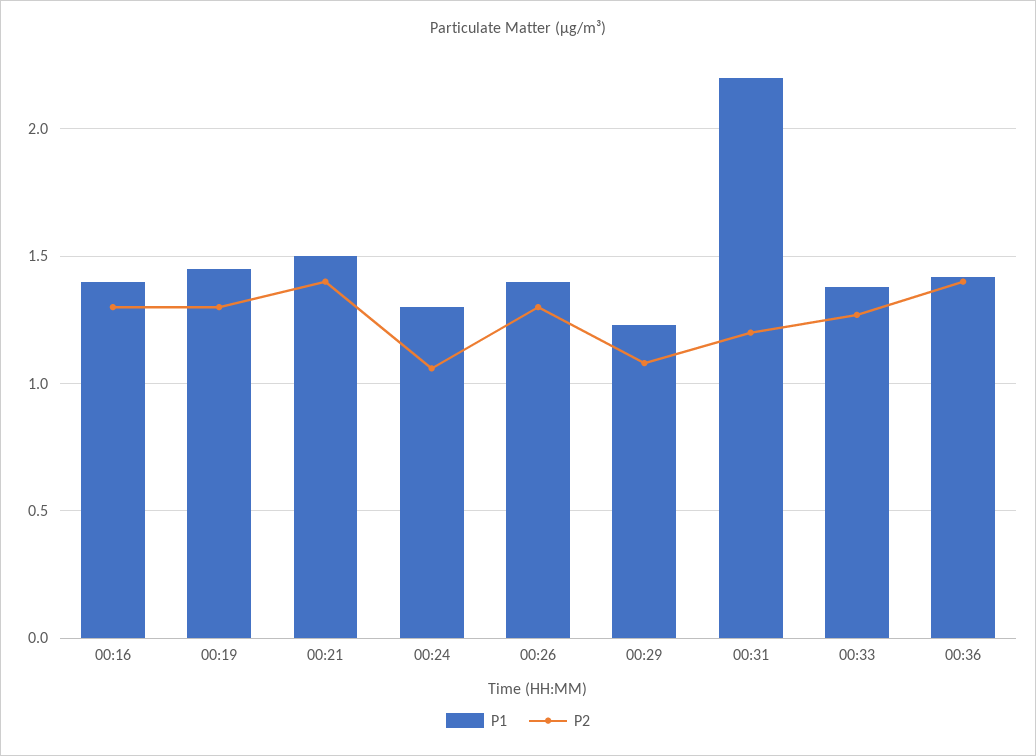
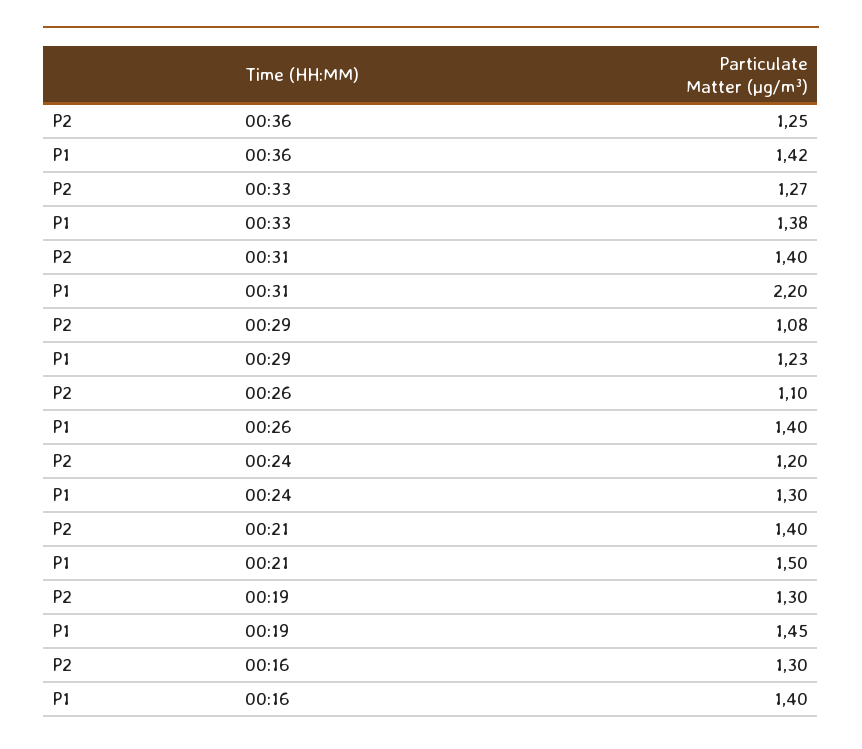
P2, 00:24: 1.05 -> 1.2
P2, 00:26: 1.3 -> 1.1
P2, 00:31: 1.2 -> 1.4
P2, 00:36: 1.4 -> 1.25

